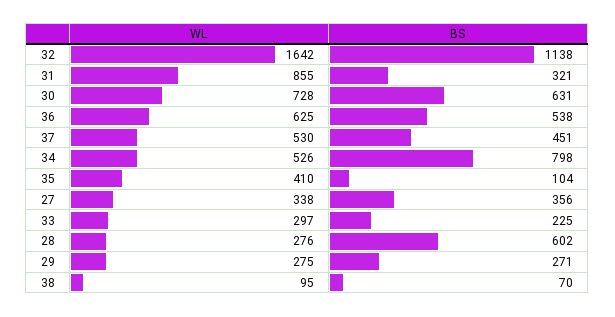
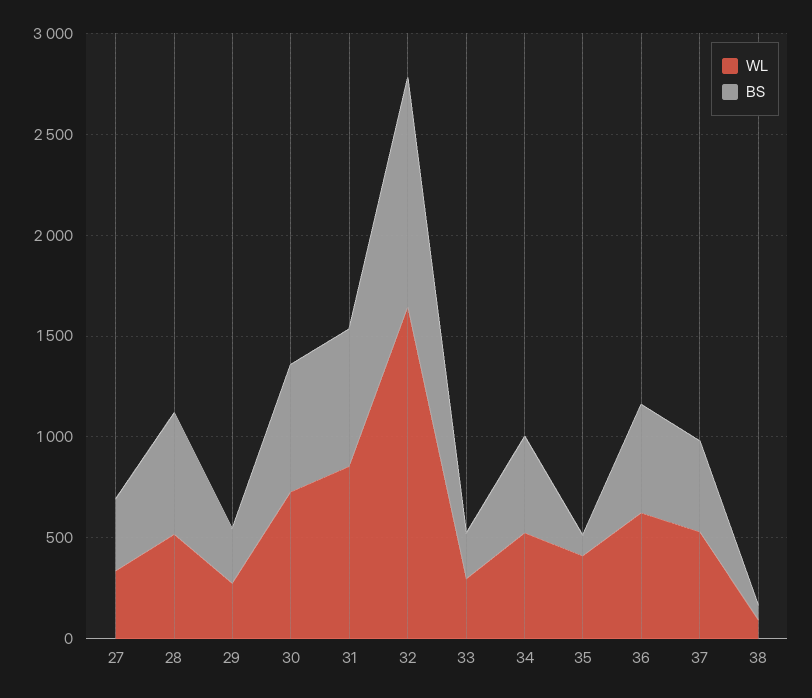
BS, 31: 321 -> 700
BS, 34: 798 -> 500
WL, 28: 276 -> 500

